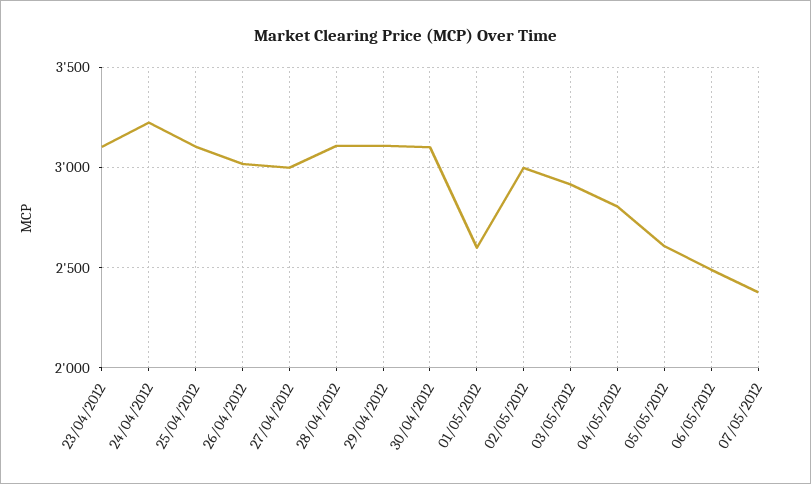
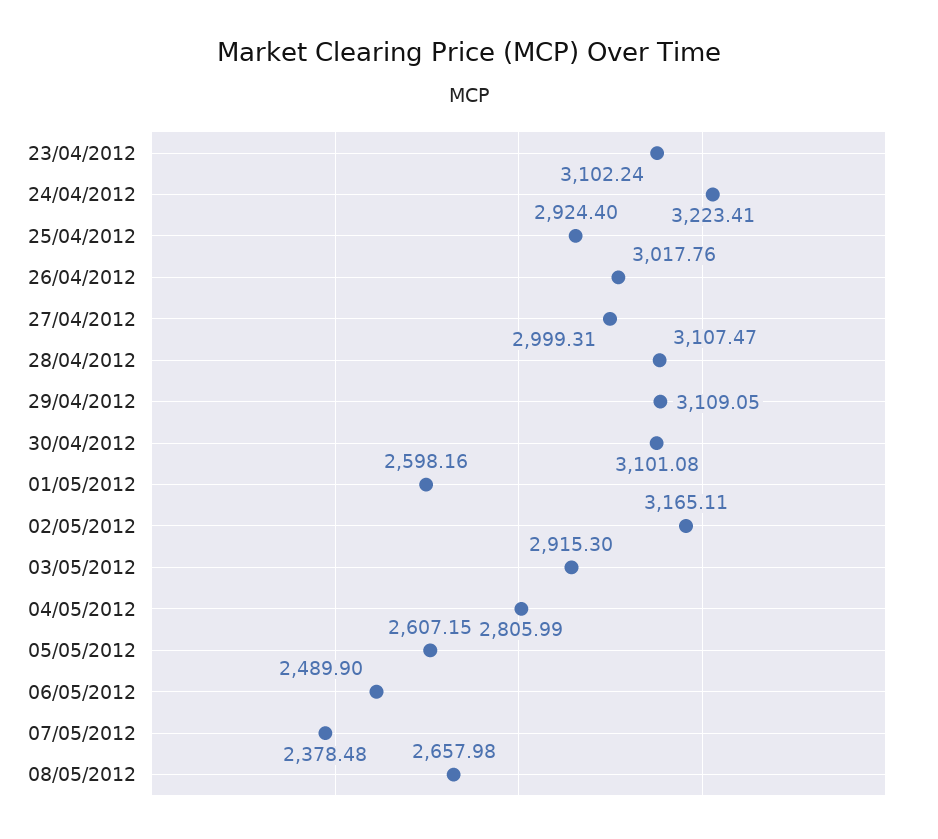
25/04/2012: 3100 -> 2924.4
02/05/2012: 3000 -> 3165.11
08/05/2012: none -> 2657.98

